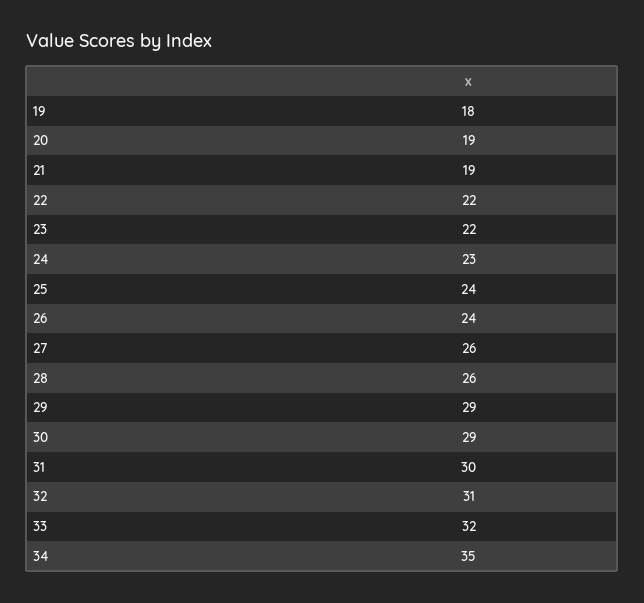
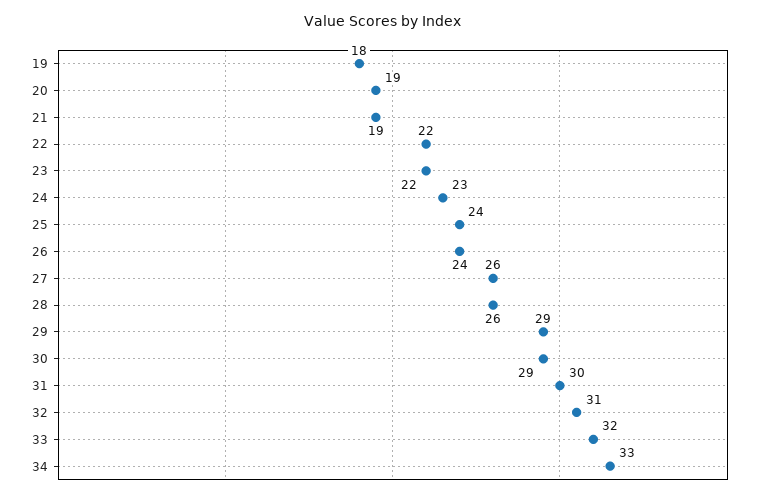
34: 35 -> 33

